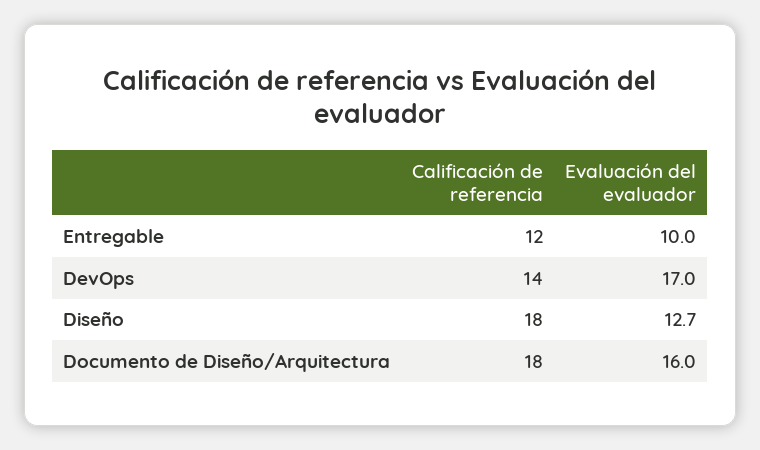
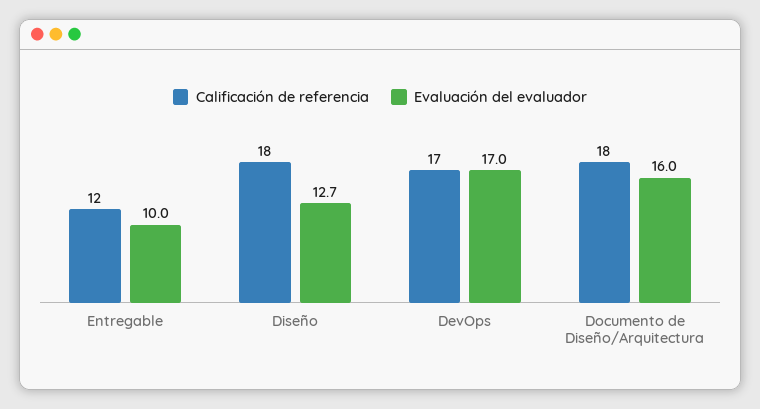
Calificación de referencia, DevOps: 14 -> 17

